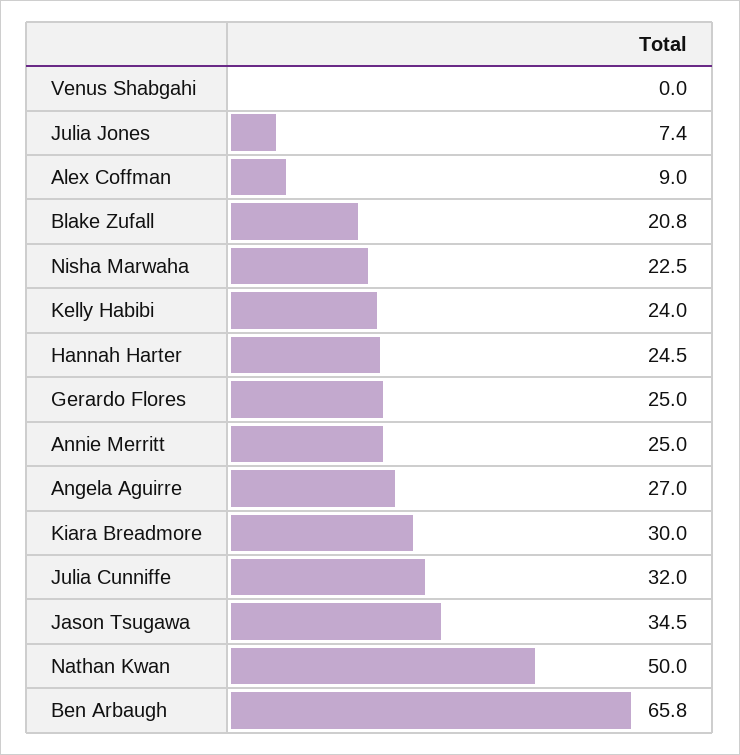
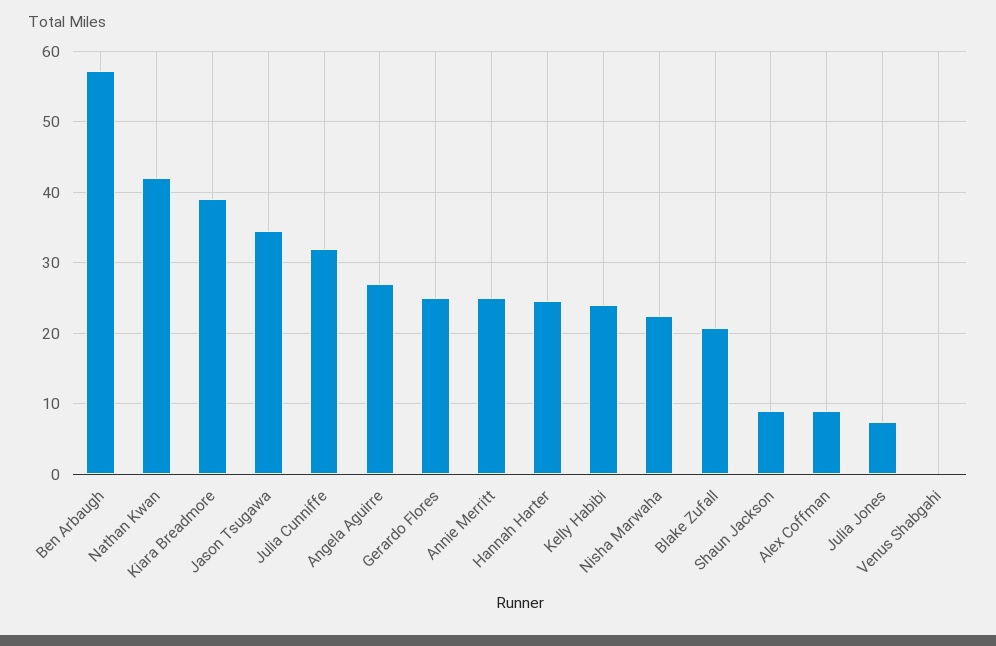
Kiara Breadmore: 30 -> 39
Nathan Kwan: 50 -> 42
Ben Arbaugh: 65.8 -> 57
Shaun Jackson: none -> 9

